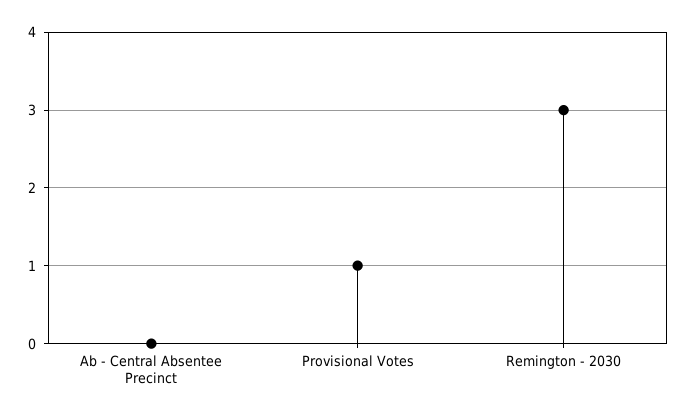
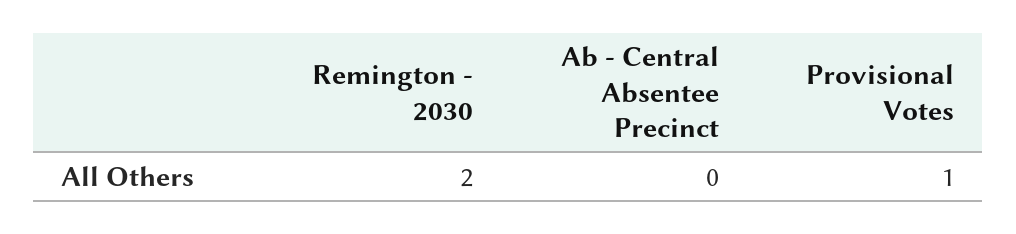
Remington - 2030: 3 -> 2

